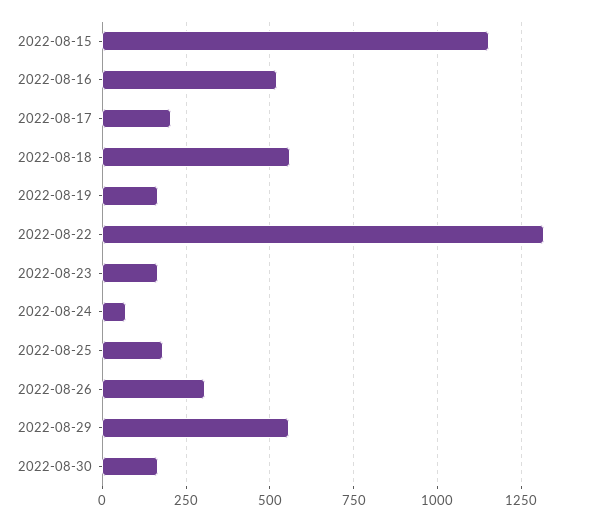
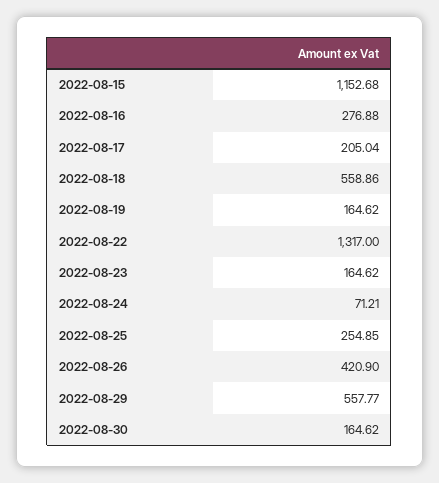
2022-08-16: 525 -> 276.88
2022-08-25: 175 -> 254.85
2022-08-26: 300 -> 420.9

